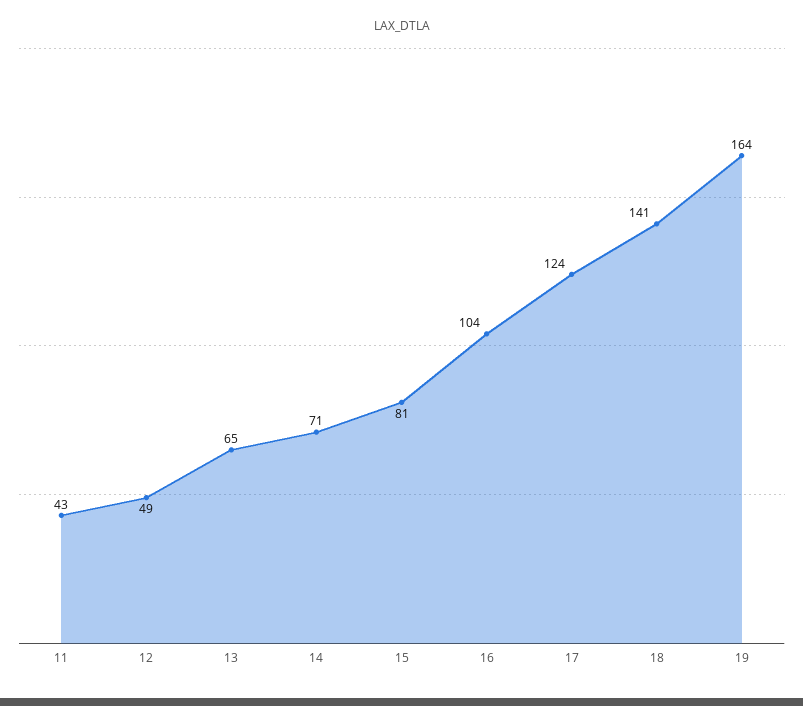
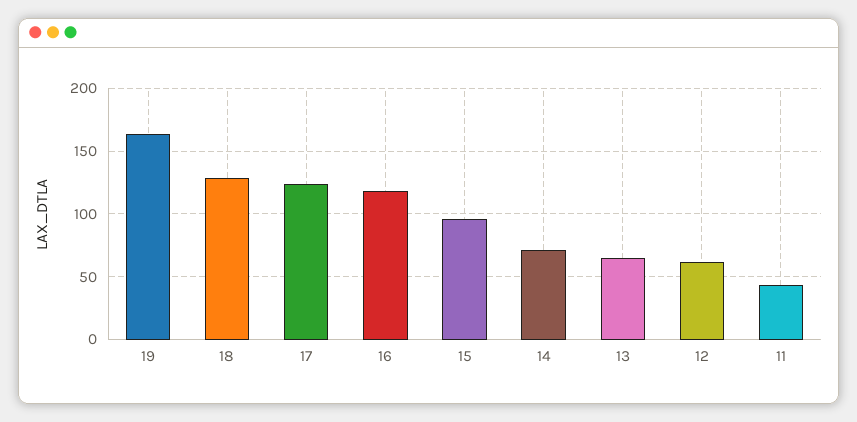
12: 49 -> 60
15: 81 -> 95
16: 104 -> 120
18: 141 -> 130

